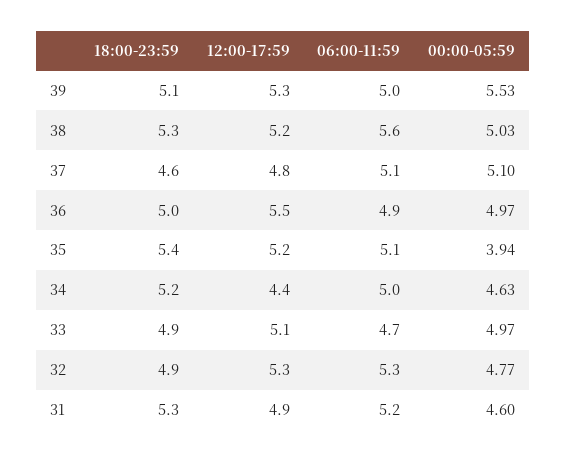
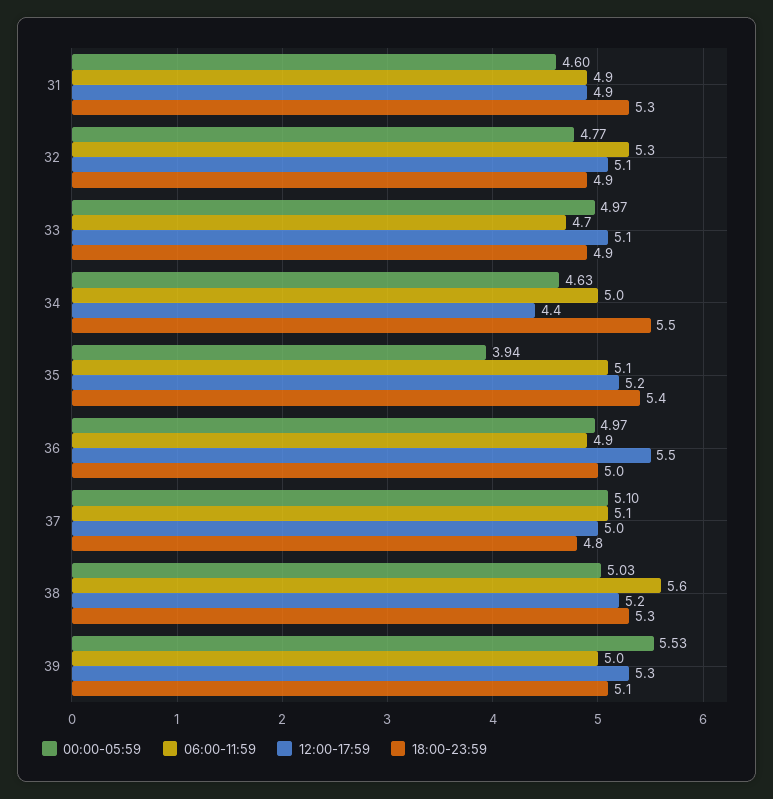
18:00-23:59, 37: 4.6 -> 4.8
12:00-17:59, 37: 4.8 -> 5
18:00-23:59, 34: 5.2 -> 5.5
12:00-17:59, 32: 5.3 -> 5.1
06:00-11:59, 31: 5.2 -> 4.9

